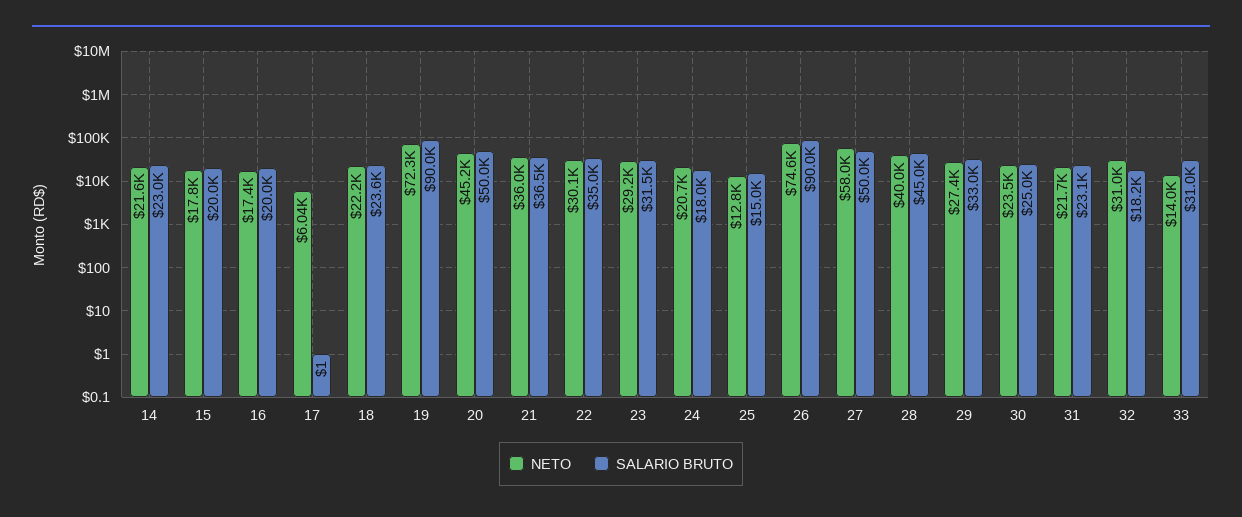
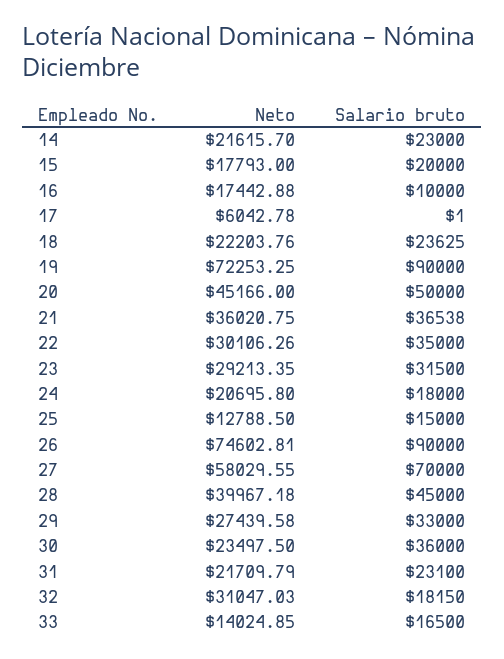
SALARIO BRUTO, 16: 20000 -> 10000
SALARIO BRUTO, 27: 50000 -> 70000
SALARIO BRUTO, 30: 25000 -> 36000
SALARIO BRUTO, 33: 31000 -> 16500

